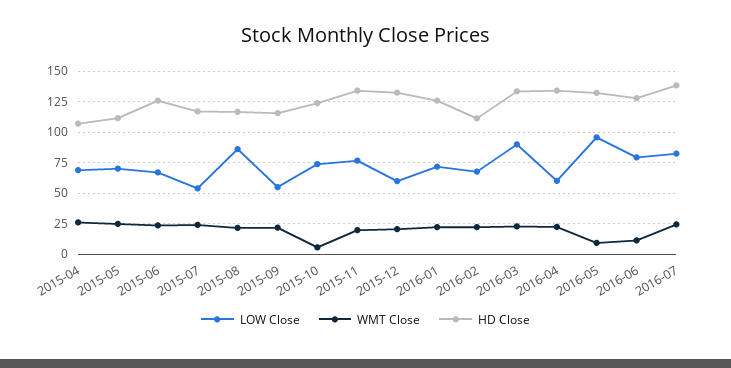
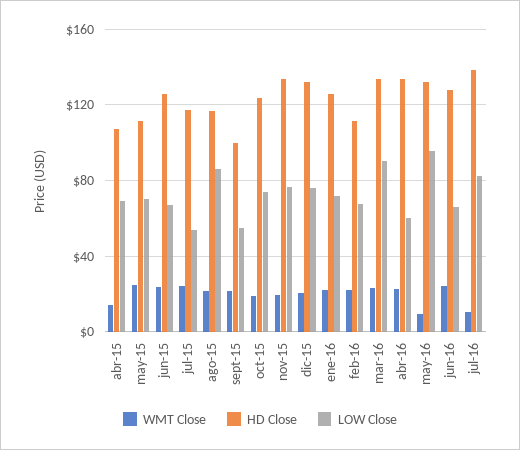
WMT Close, 2015-04: 25 -> 15
HD Close, 2015-09: 115 -> 100
WMT Close, 2015-10: 5 -> 20
LOW Close, 2015-12: 60 -> 75
LOW Close, 2016-06: 80 -> 65
WMT Close, 2016-06: 10 -> 25
WMT Close, 2016-07: 25 -> 10

